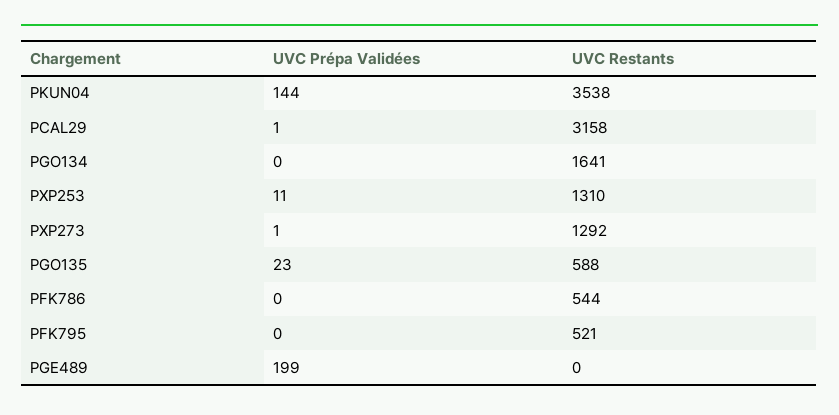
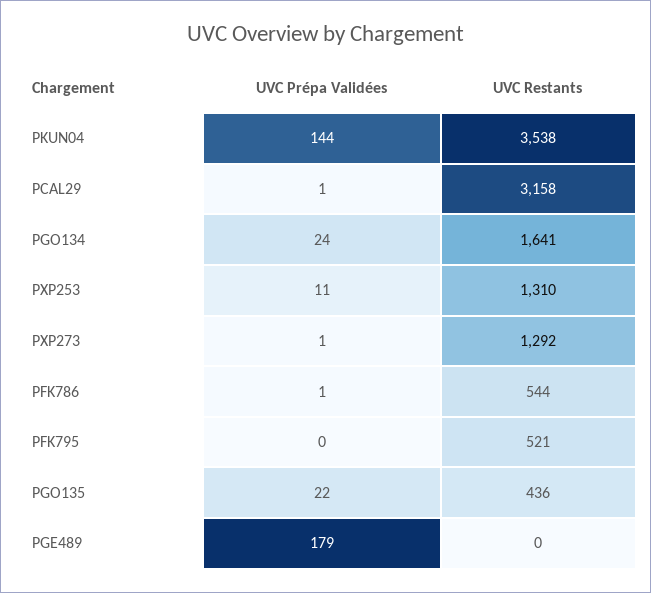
UVC Prépa Validées, PGO134: 0 -> 24
UVC Prépa Validées, PGO135: 23 -> 22
UVC Restants, PGO135: 588 -> 436
UVC Prépa Validées, PFK786: 0 -> 1
UVC Prépa Validées, PGE489: 199 -> 179

